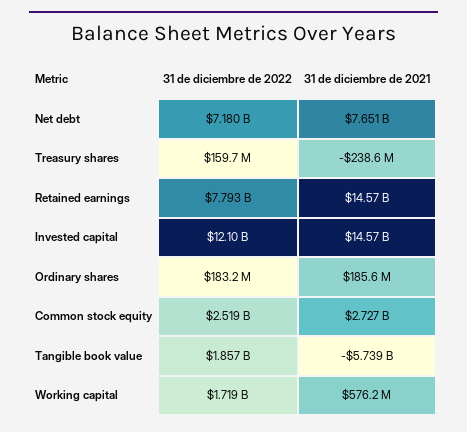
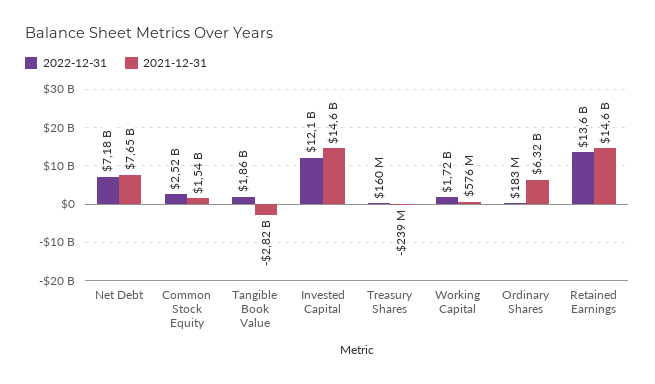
31 de diciembre de 2022, Retained earnings: 7793000000 -> 13600000000
31 de diciembre de 2021, Ordinary shares: 185600000 -> 6320000000
31 de diciembre de 2021, Common stock equity: 2727000000 -> 1540000000
31 de diciembre de 2021, Tangible book value: -5739000000 -> -2820000000

